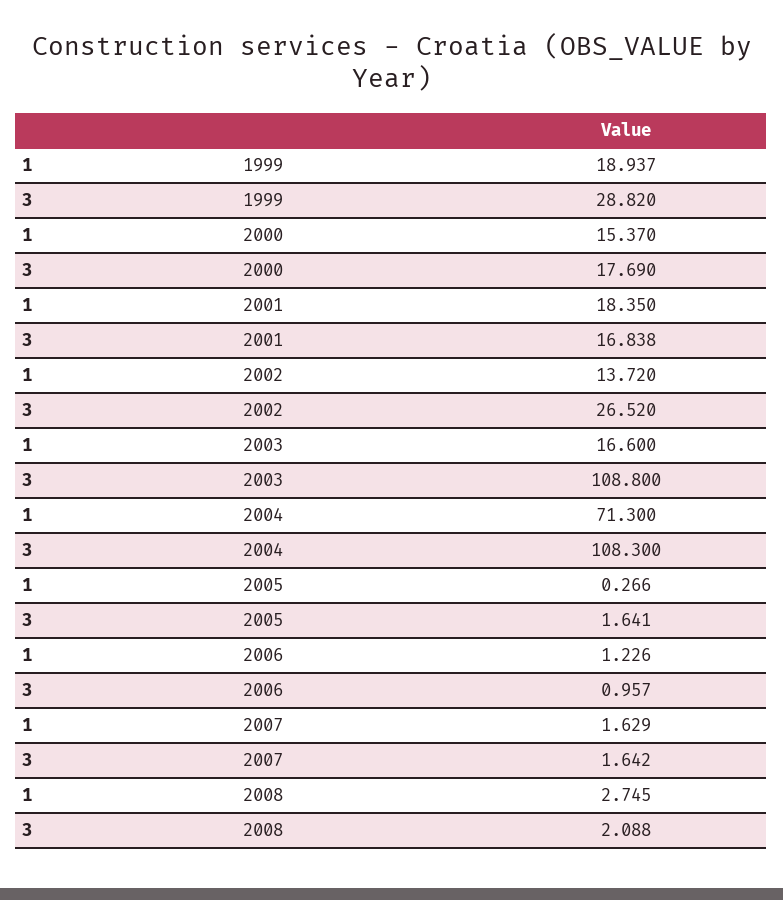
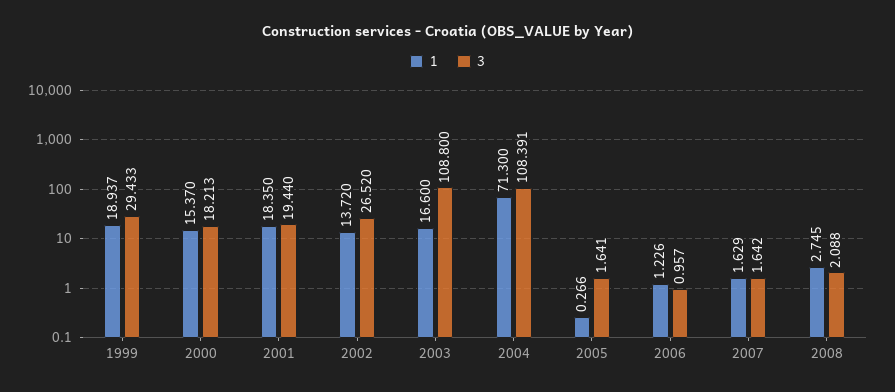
3, 1999: 28.82 -> 29.433
3, 2000: 17.69 -> 18.213
3, 2001: 16.838 -> 19.44
3, 2004: 108.3 -> 108.391

